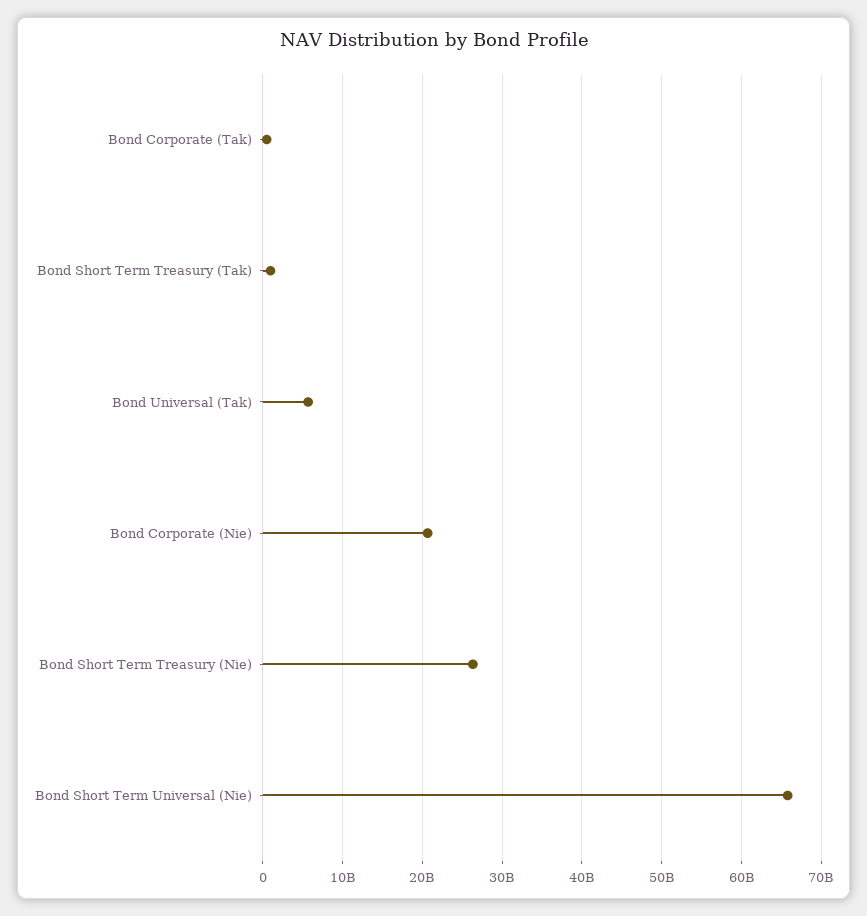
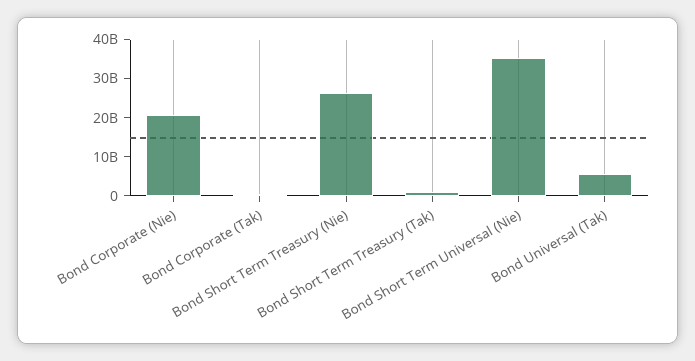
Bond Short Term Universal (Nie): 66000000000 -> 35000000000

